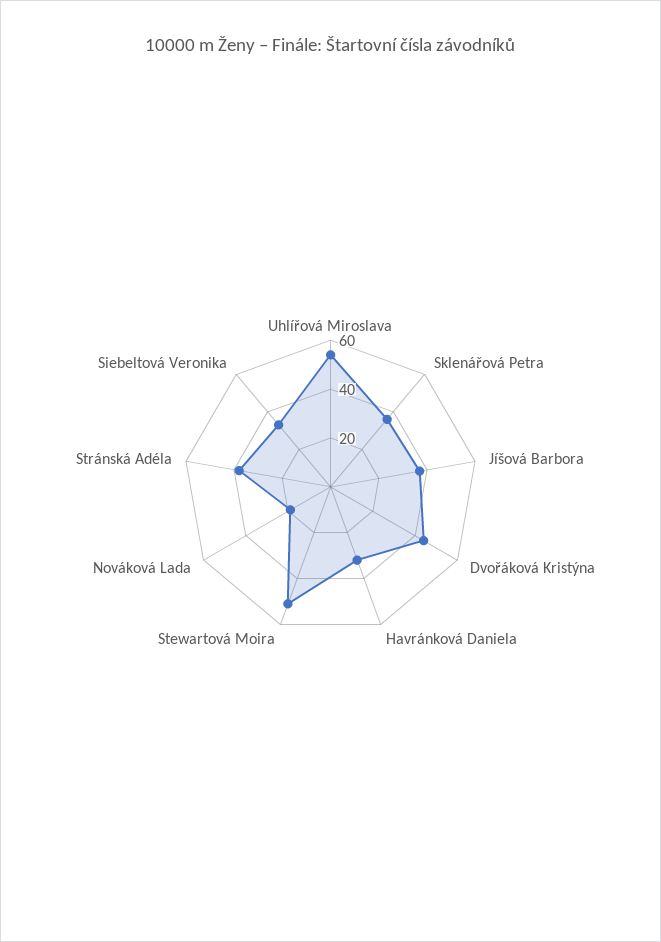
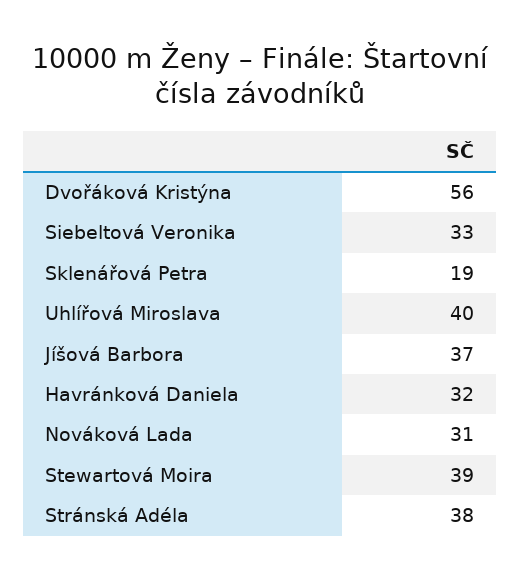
Uhlířová Miroslava: 55 -> 40
Sklenářová Petra: 35 -> 19
Dvořáková Kristýna: 45 -> 56
Stewartová Moira: 50 -> 39
Nováková Lada: 20 -> 31

